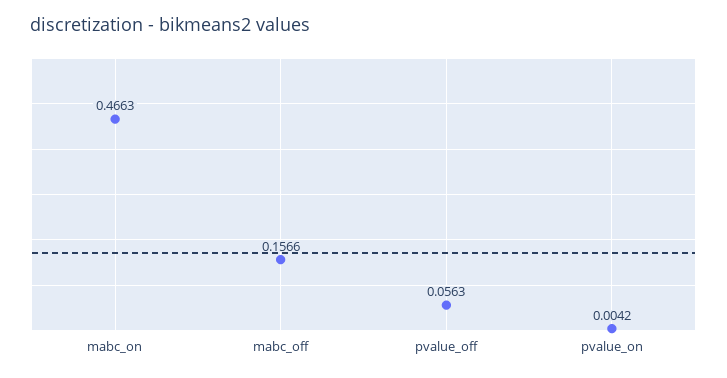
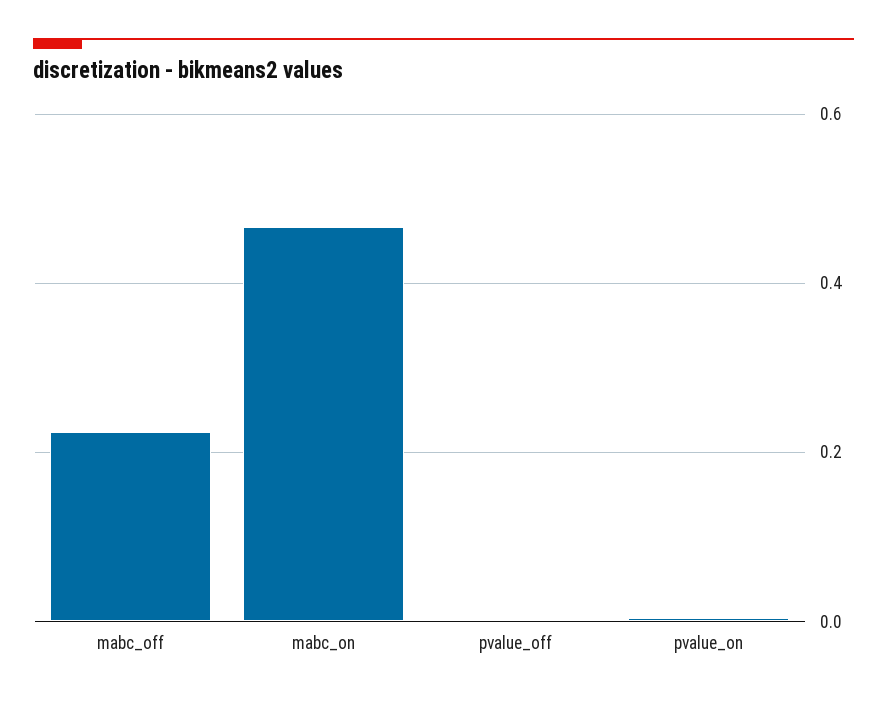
mabc_off: 0.1566 -> 0.22
pvalue_off: 0.0563 -> 0

